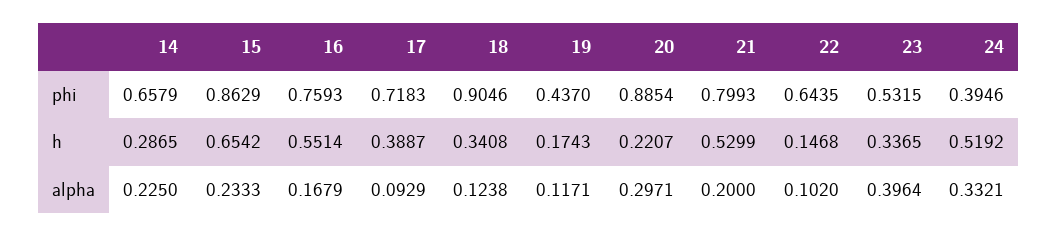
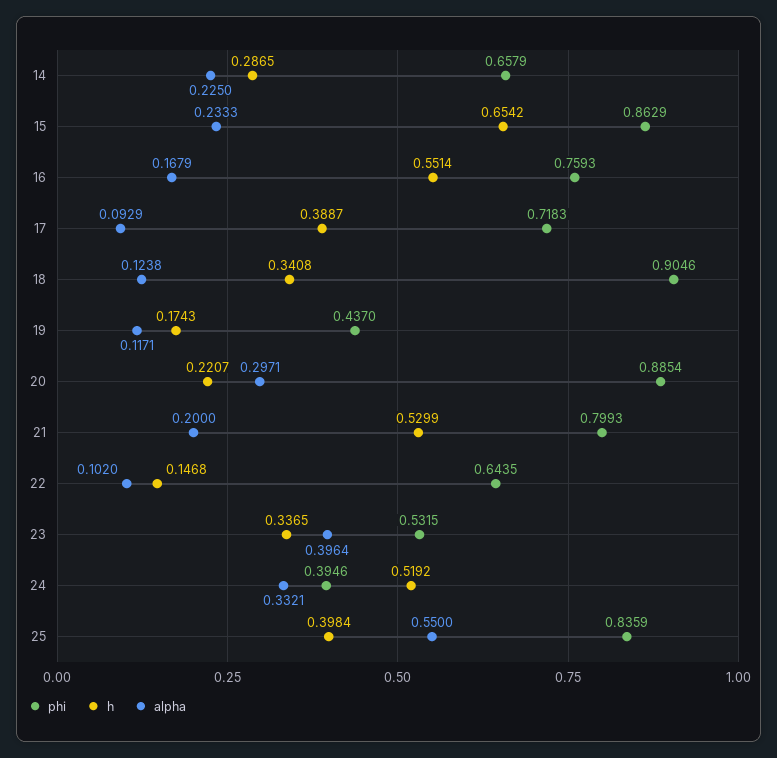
phi, 25: none -> 0.8359
h, 25: none -> 0.3984
alpha, 25: none -> 0.55

